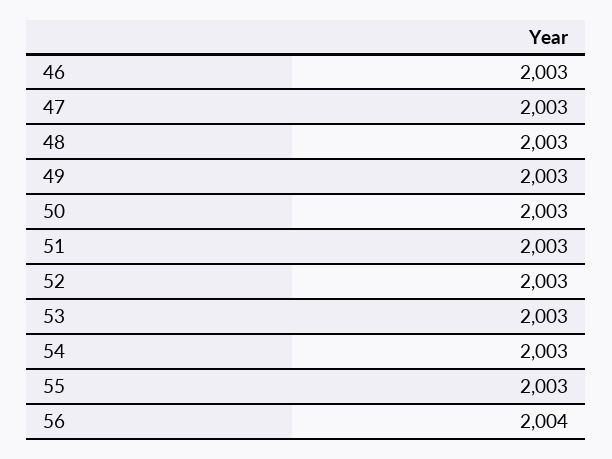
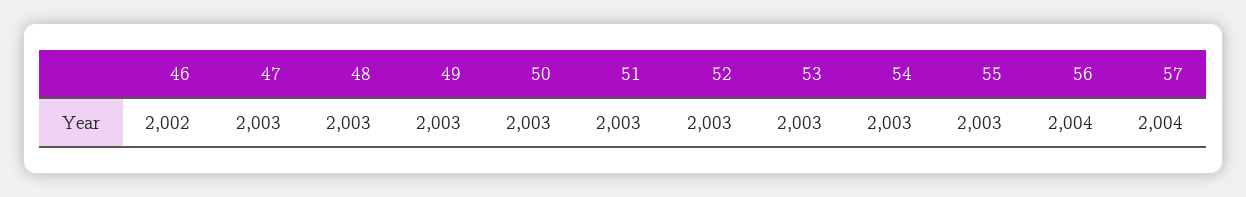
46: 2003 -> 2002
57: none -> 2004

